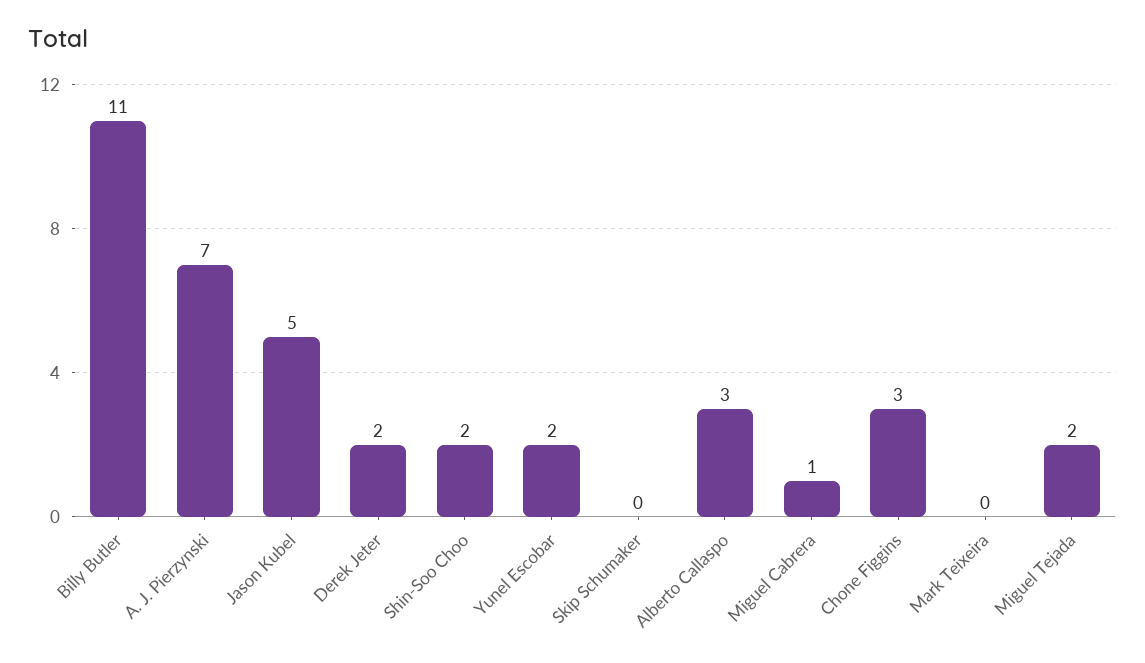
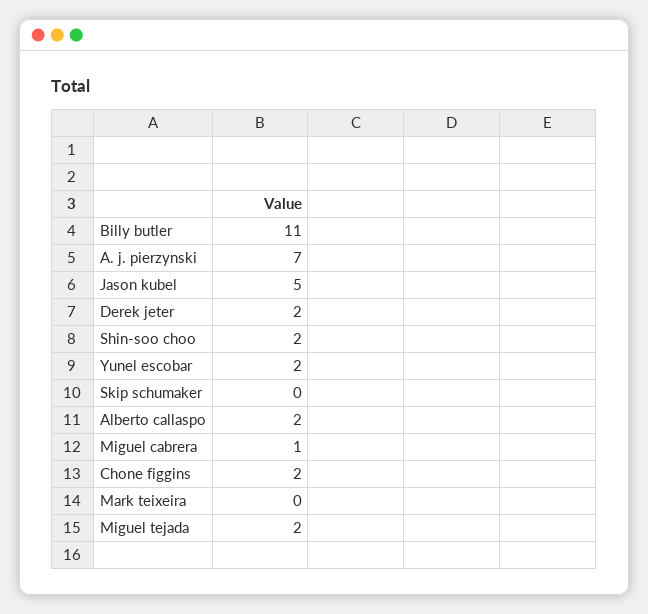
Alberto Callaspo: 3 -> 2
Chone Figgins: 3 -> 2

